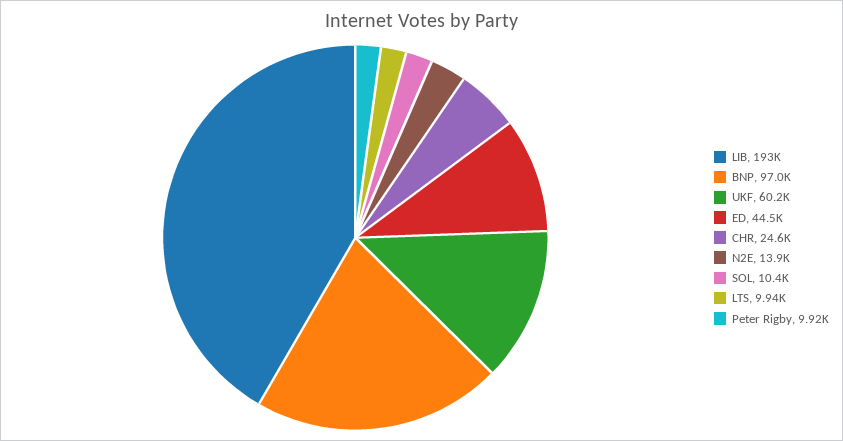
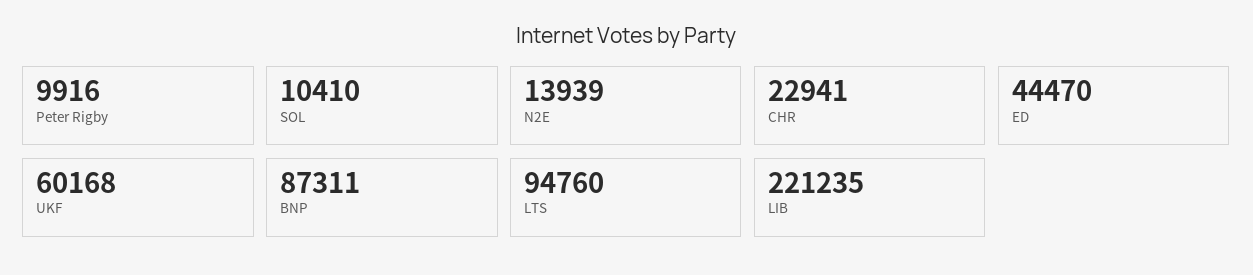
LIB: 193000 -> 221235
BNP: 97000 -> 87311
CHR: 24600 -> 22941
LTS: 9940 -> 94760

